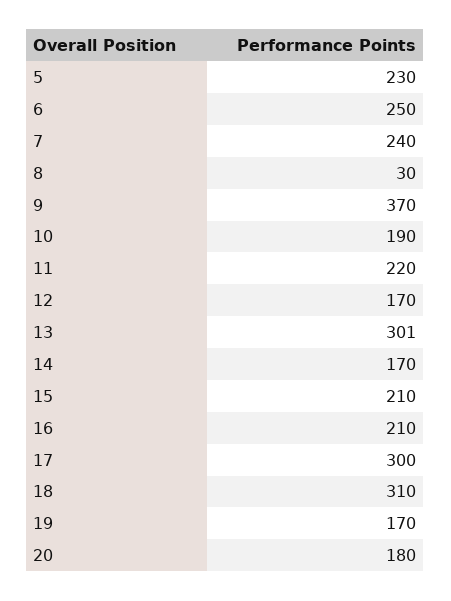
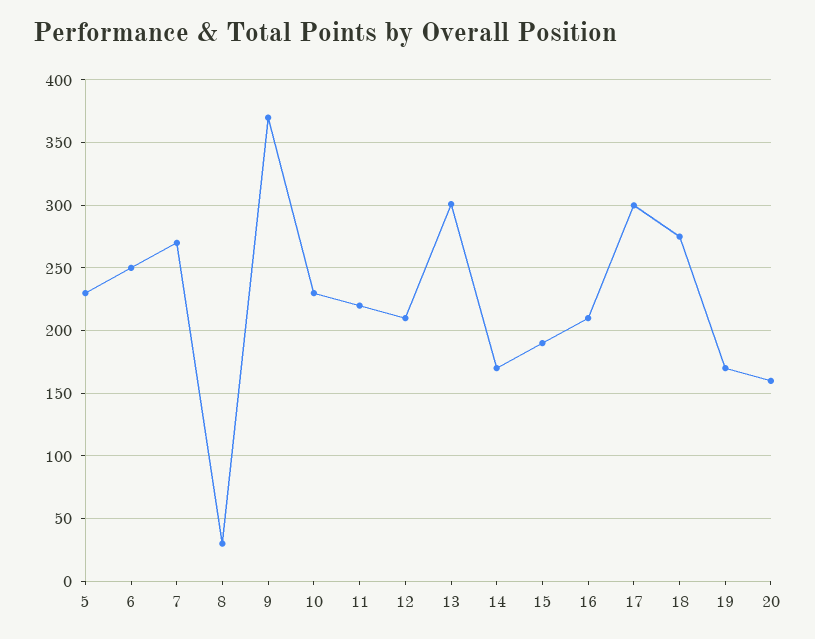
7: 240 -> 270
10: 190 -> 230
12: 170 -> 210
15: 210 -> 190
18: 310 -> 275
20: 180 -> 160

